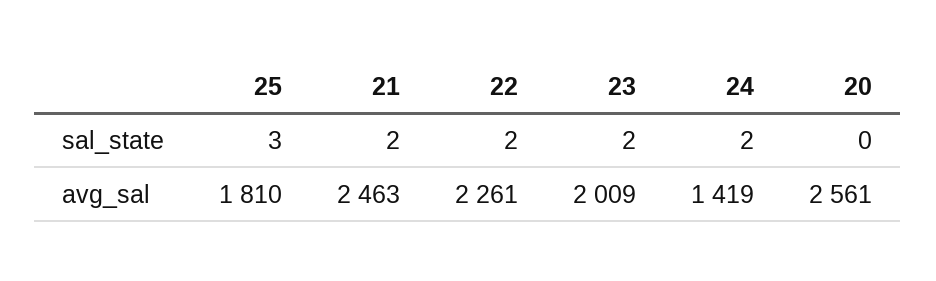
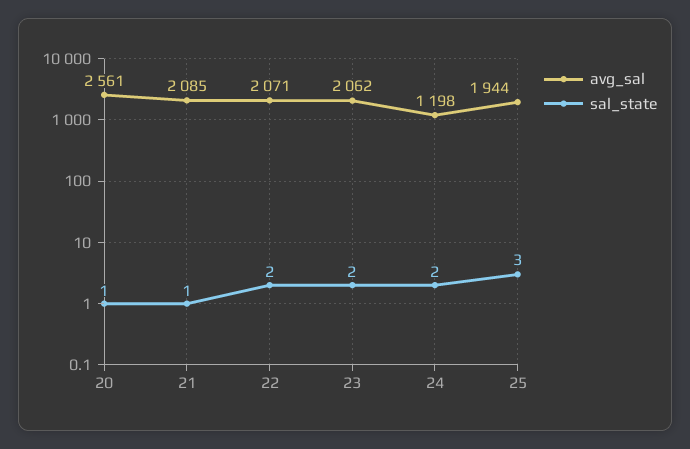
sal_state, 21: 2 -> 1
sal_state, 20: 0 -> 1
avg_sal, 25: 1810 -> 1944
avg_sal, 21: 2463 -> 2085
avg_sal, 22: 2261 -> 2071
avg_sal, 23: 2009 -> 2062
avg_sal, 24: 1419 -> 1198

